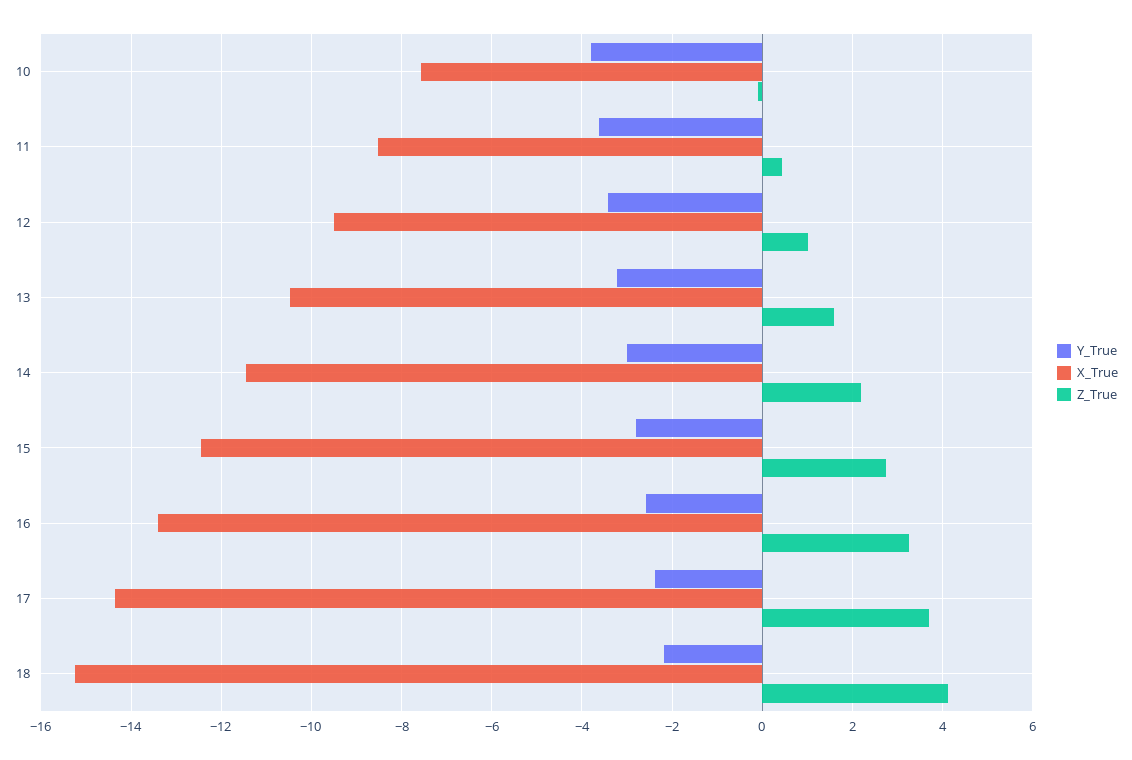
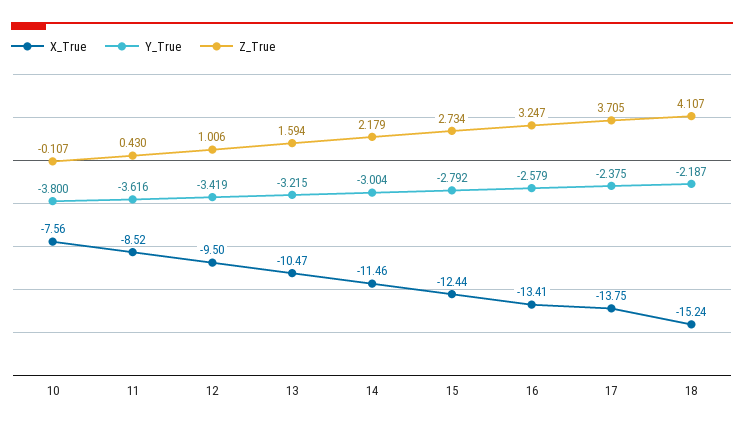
X_True, 17: -14.4 -> -13.75

